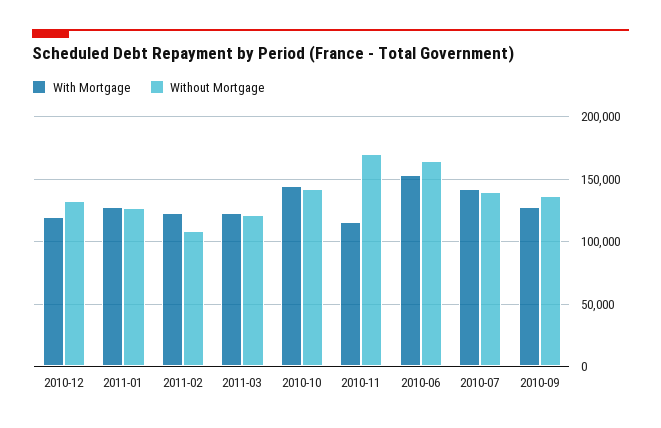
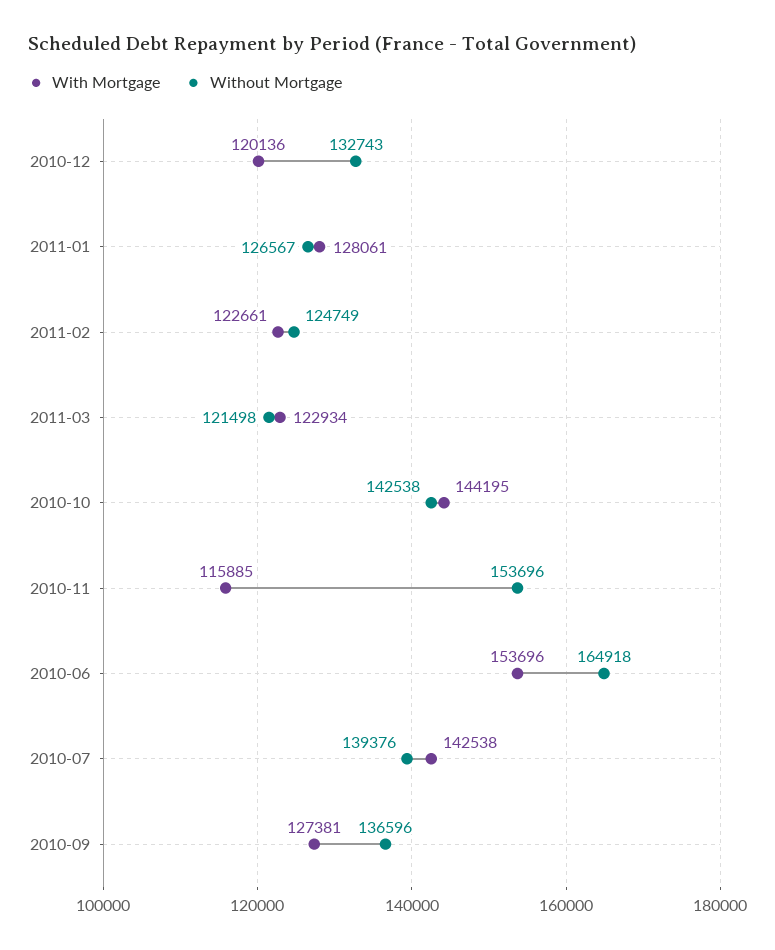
Without Mortgage, 2011-02: 110000 -> 124749
Without Mortgage, 2010-11: 170000 -> 153696

